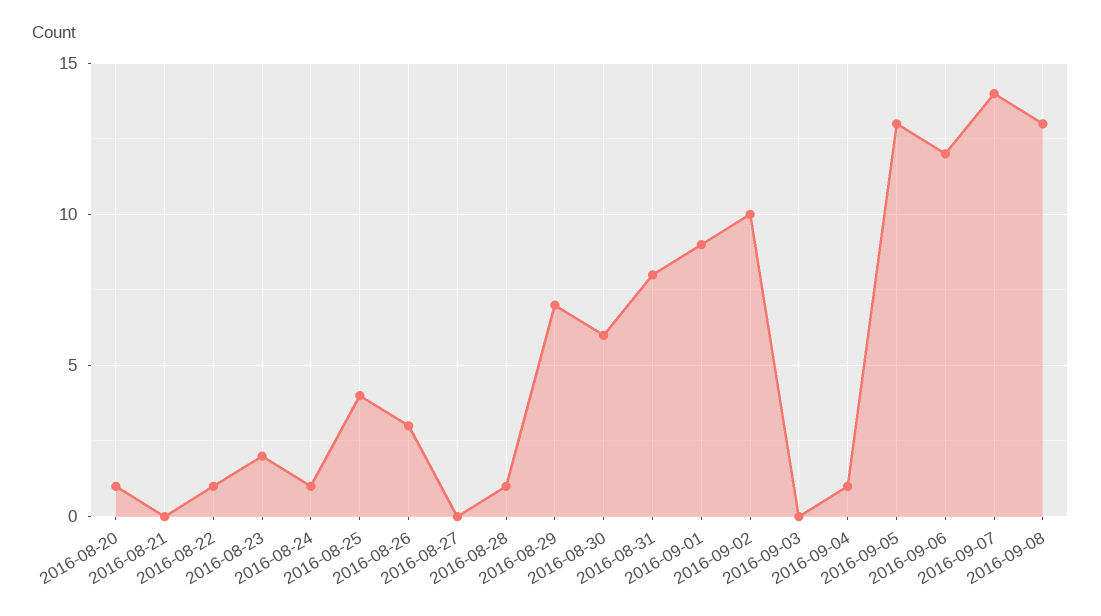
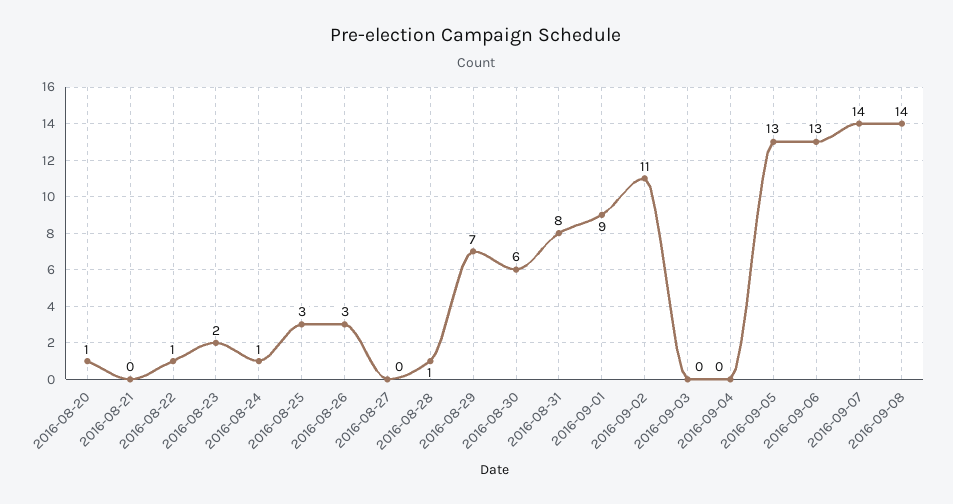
2016-08-25: 4 -> 3
2016-09-02: 10 -> 11
2016-09-04: 1 -> 0
2016-09-06: 12 -> 13
2016-09-08: 13 -> 14

